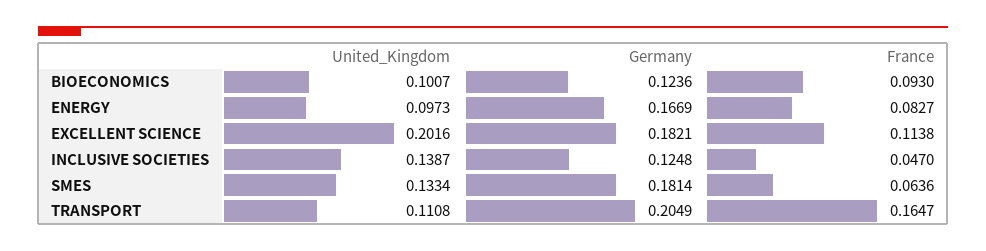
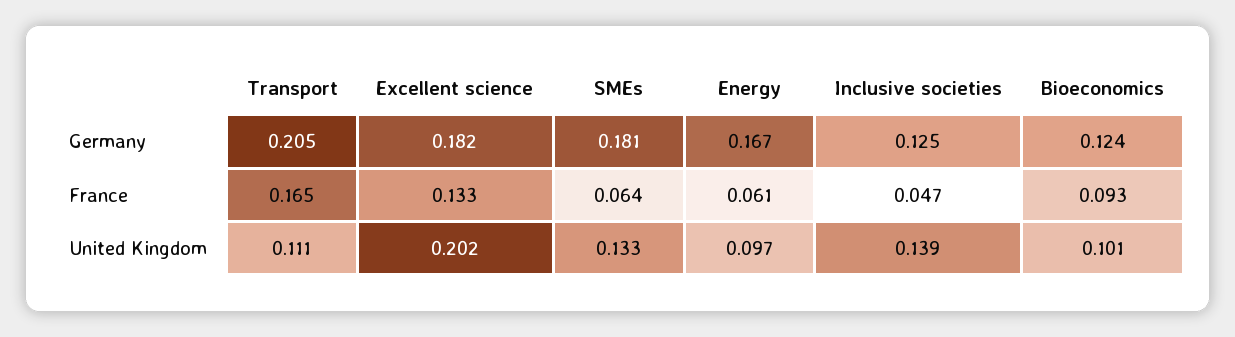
France, ENERGY: 0.0827 -> 0.061
France, EXCELLENT SCIENCE: 0.1138 -> 0.133

